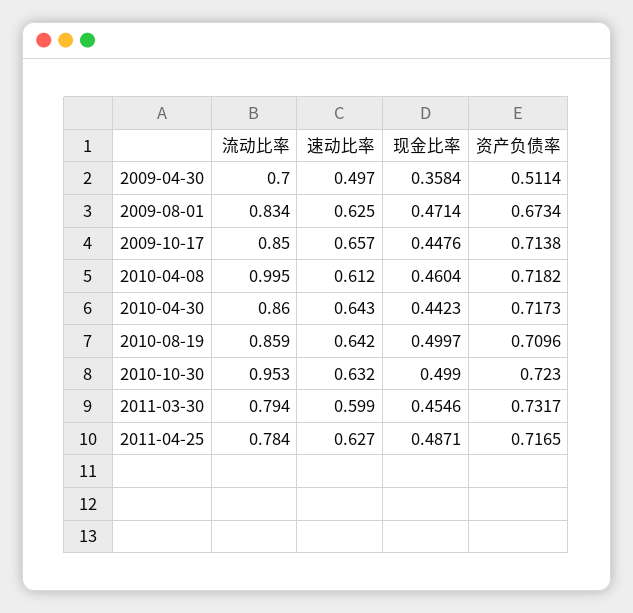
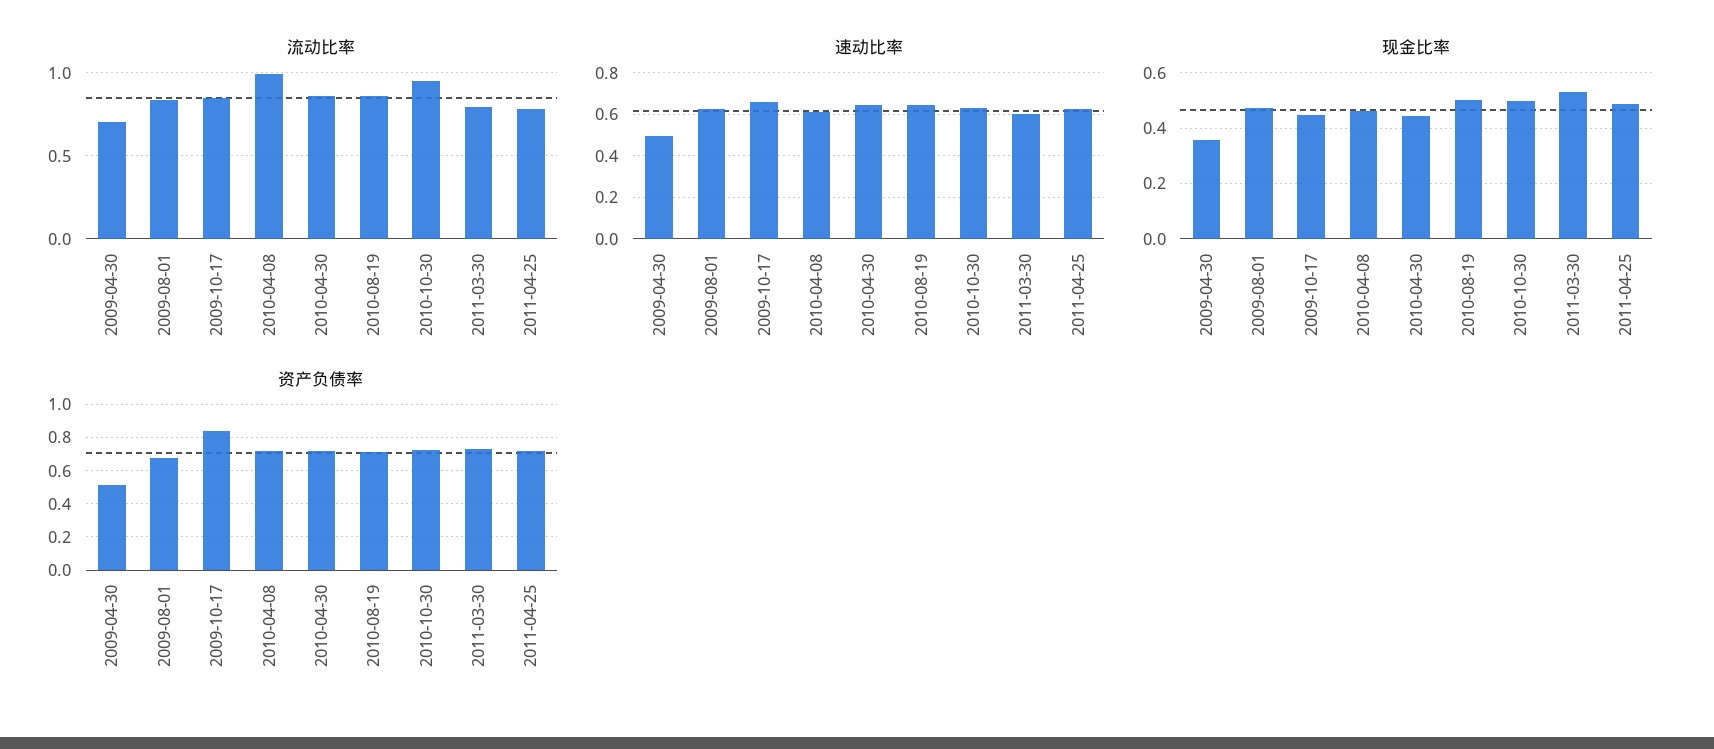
资产负债率, 2009-10-17: 0.7138 -> 0.85
现金比率, 2011-03-30: 0.4546 -> 0.525

